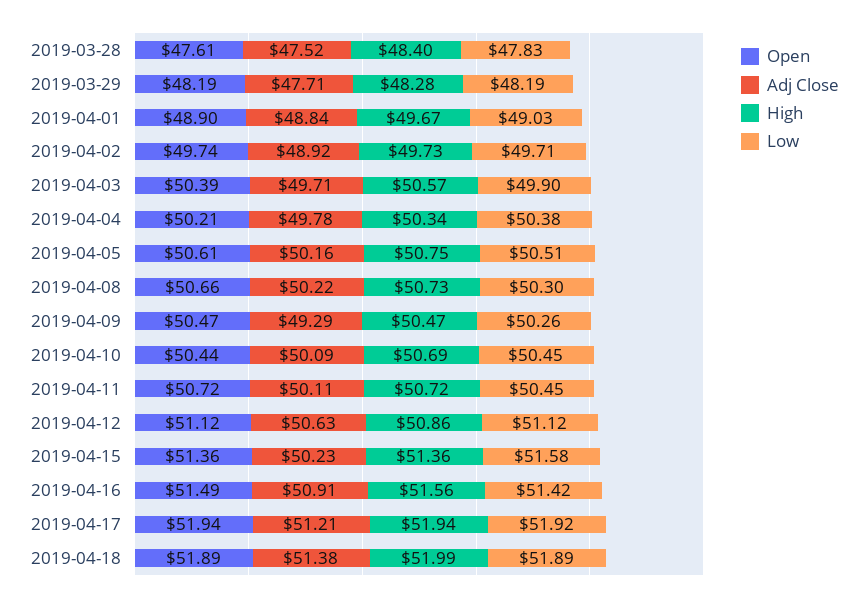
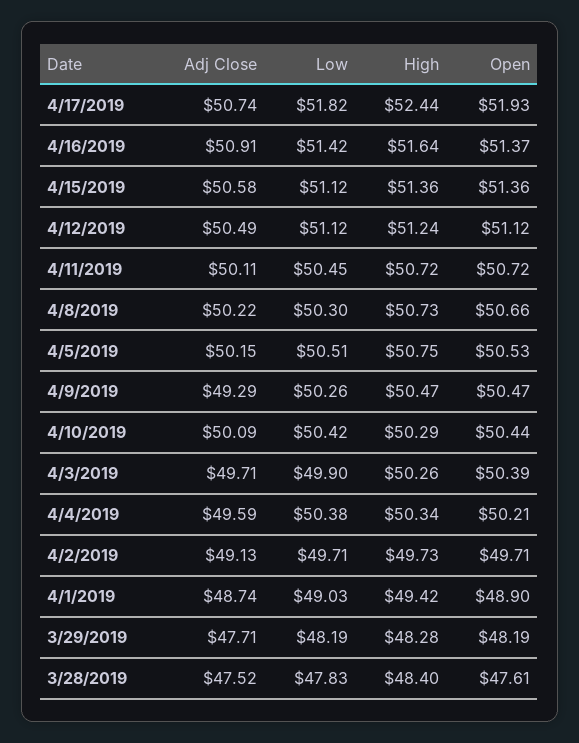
Adj Close, 2019-04-01: 48.84 -> 48.74
High, 2019-04-01: 49.67 -> 49.42
Open, 2019-04-02: 49.74 -> 49.71
Adj Close, 2019-04-02: 48.92 -> 49.13
High, 2019-04-03: 50.57 -> 50.26
Adj Close, 2019-04-04: 49.78 -> 49.59
Open, 2019-04-05: 50.61 -> 50.53
Adj Close, 2019-04-05: 50.16 -> 50.15
High, 2019-04-10: 50.69 -> 50.29
Low, 2019-04-10: 50.45 -> 50.42
Adj Close, 2019-04-12: 50.63 -> 50.49
High, 2019-04-12: 50.86 -> 51.24
Adj Close, 2019-04-15: 50.23 -> 50.58
Low, 2019-04-15: 51.58 -> 51.12
Open, 2019-04-16: 51.49 -> 51.37
High, 2019-04-16: 51.56 -> 51.64
Open, 2019-04-17: 51.94 -> 51.93
Adj Close, 2019-04-17: 51.21 -> 50.74
High, 2019-04-17: 51.94 -> 52.44
Low, 2019-04-17: 51.92 -> 51.82
Open, 2019-04-18: 51.89 -> none
Adj Close, 2019-04-18: 51.38 -> none
High, 2019-04-18: 51.99 -> none
Low, 2019-04-18: 51.89 -> none

